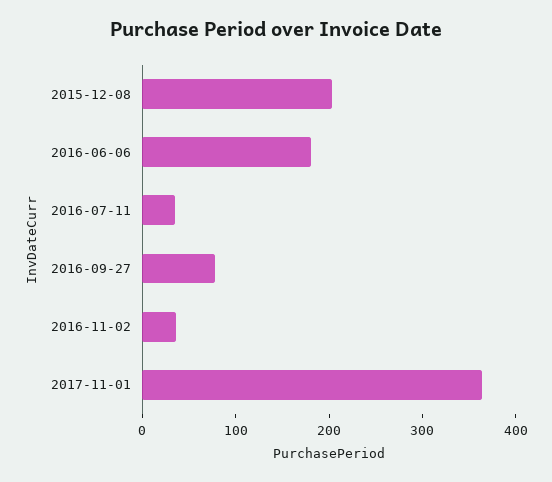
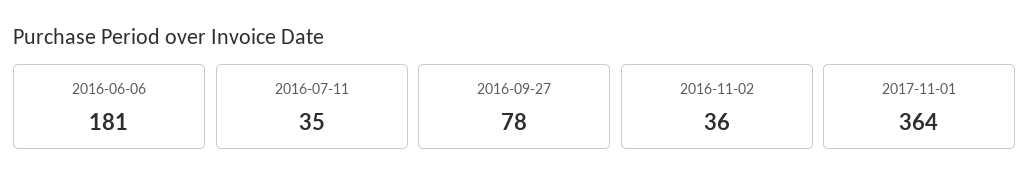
2015-12-08: 200 -> none

